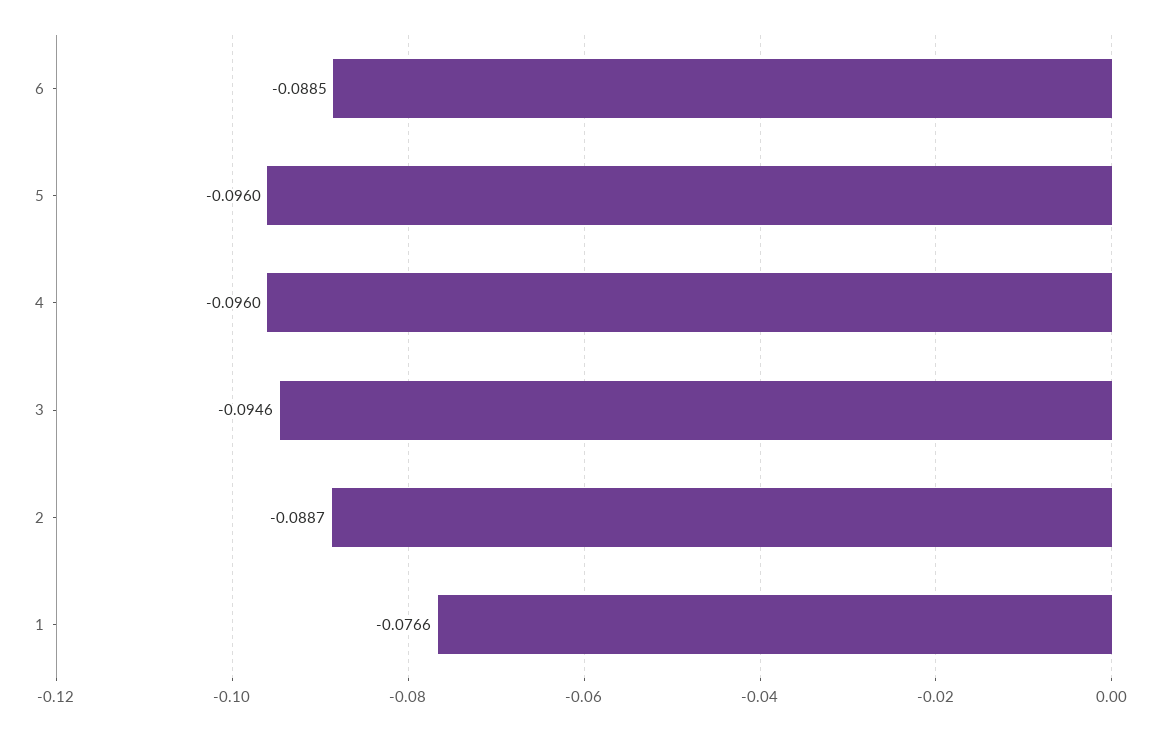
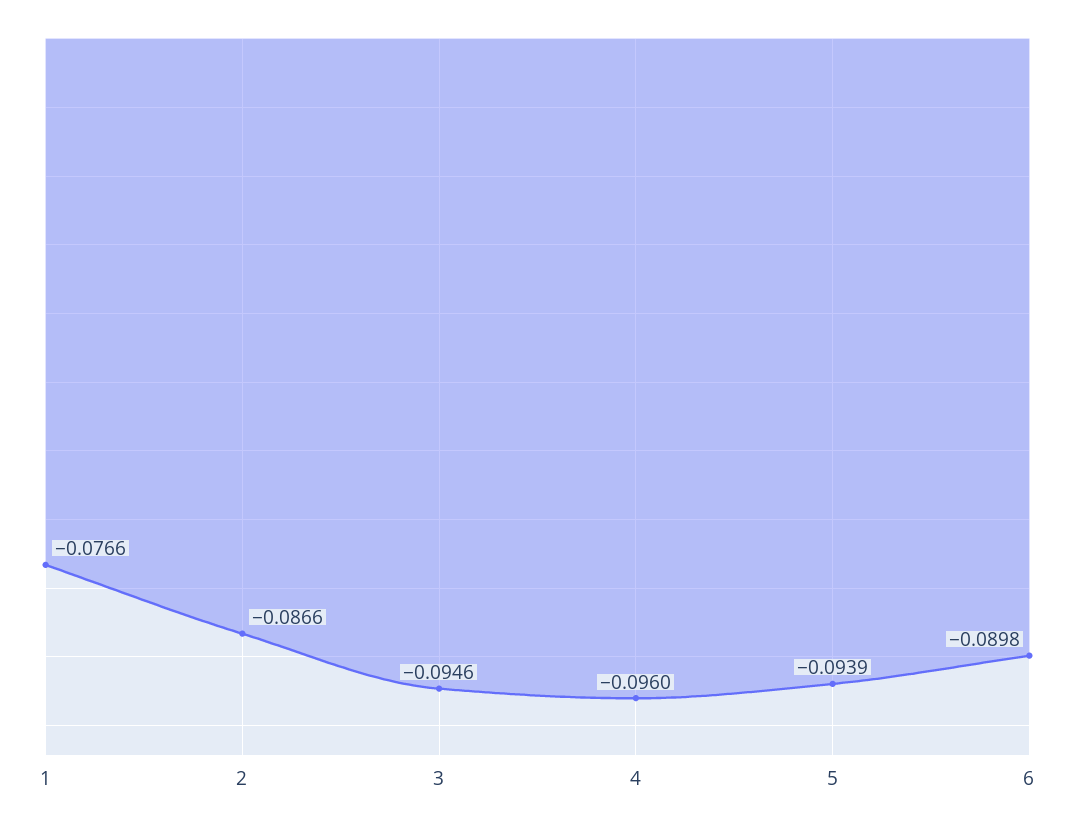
6: -0.0885 -> -0.0898
5: -0.096 -> -0.0939
2: -0.0887 -> -0.0866

